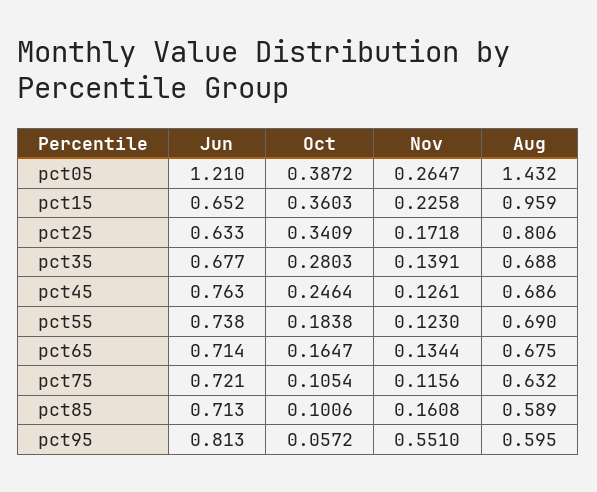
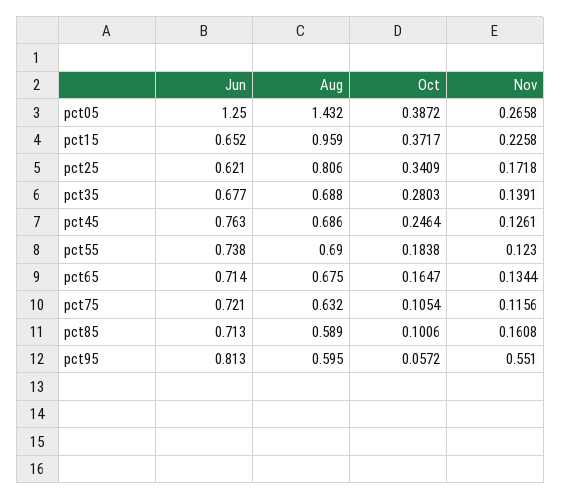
Jun, pct05: 1.21 -> 1.25
Nov, pct05: 0.2647 -> 0.2658
Oct, pct15: 0.3603 -> 0.3717
Jun, pct25: 0.633 -> 0.621

